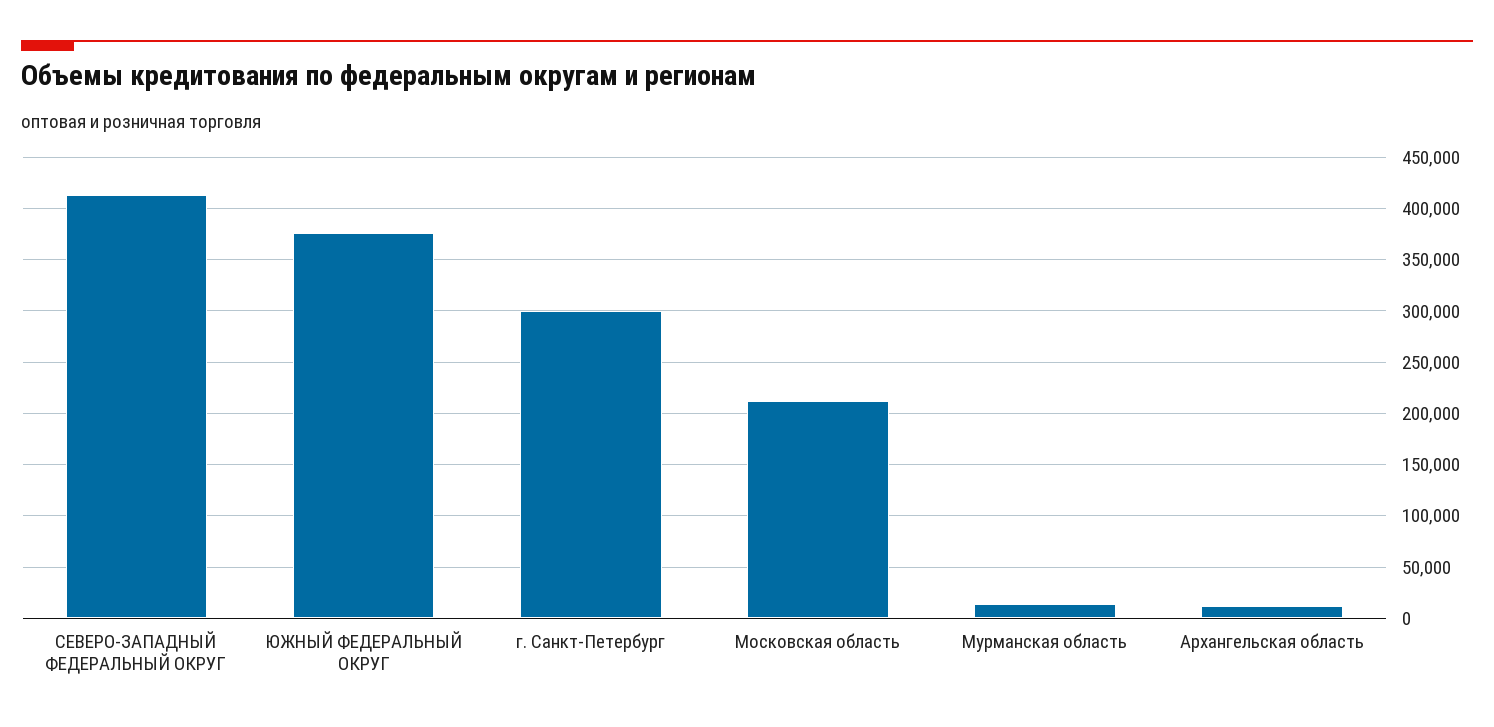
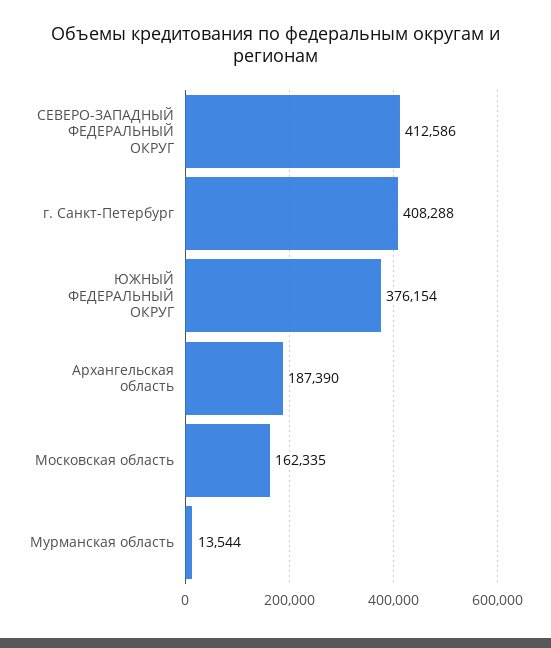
г. Санкт-Петербург: 300000 -> 408288
Московская область: 210000 -> 162335
Архангельская область: 10000 -> 187390

